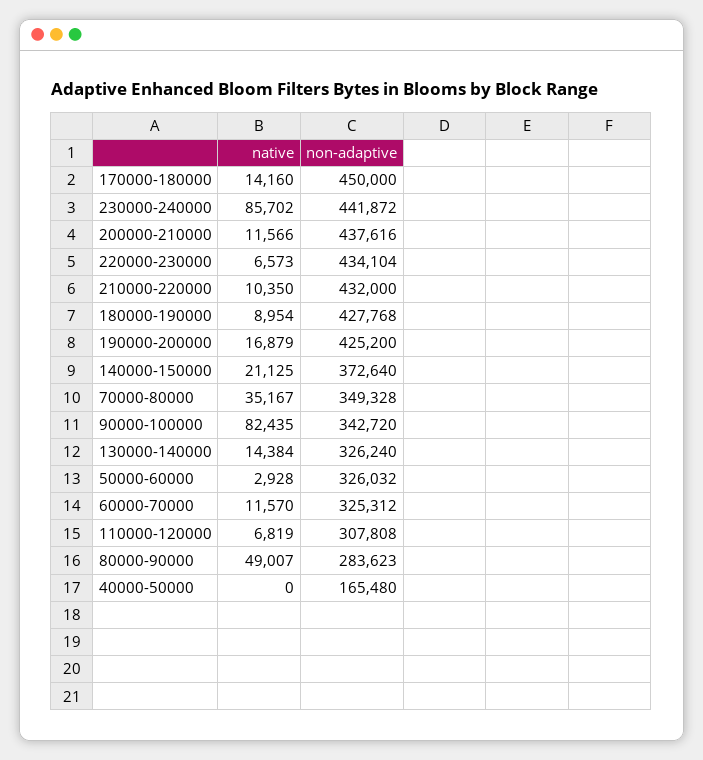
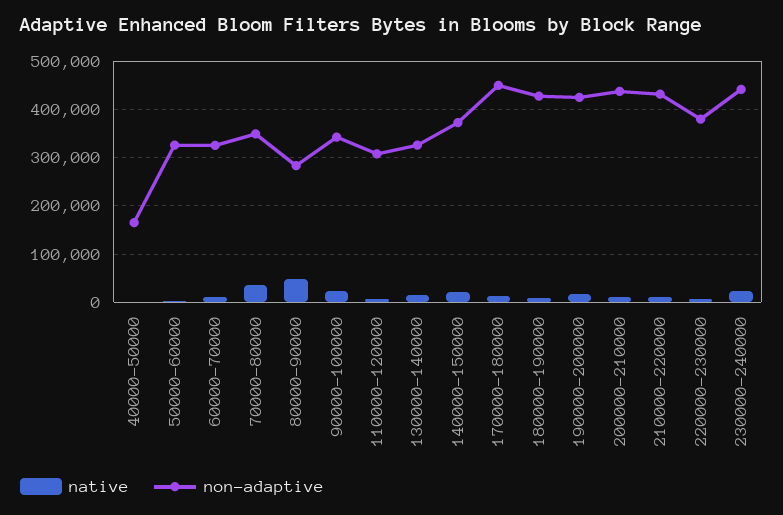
native, 230000-240000: 85702 -> 20000
non-adaptive, 220000-230000: 434104 -> 380000
native, 90000-100000: 82435 -> 20000

